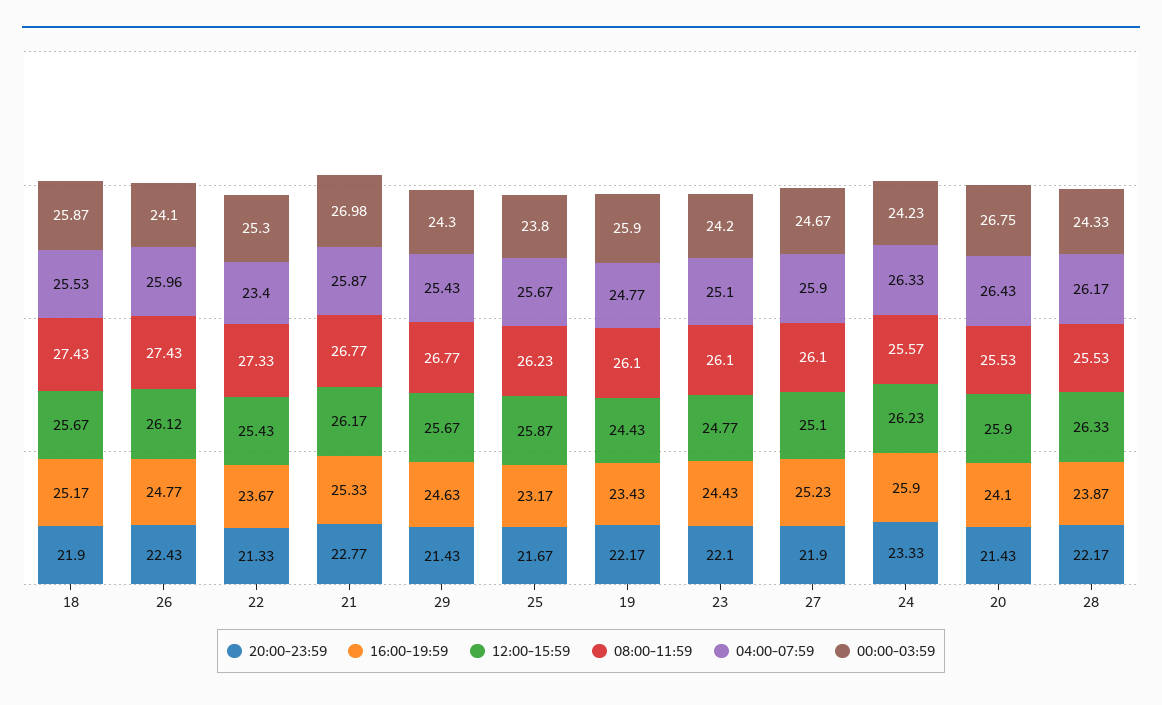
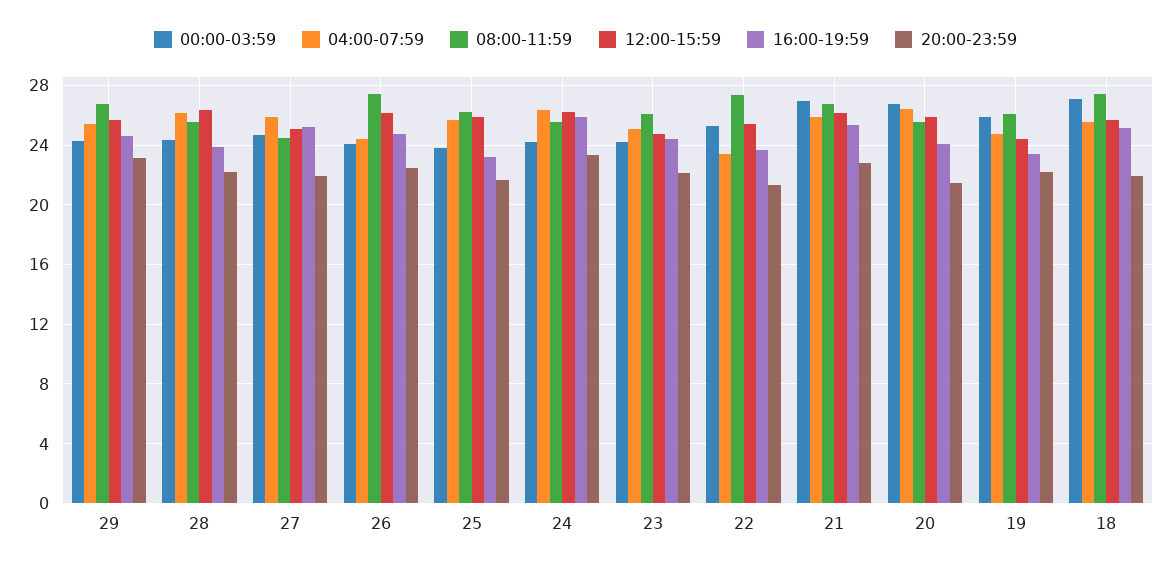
00:00-03:59, 18: 25.87 -> 27
04:00-07:59, 26: 25.96 -> 24.5
20:00-23:59, 29: 21.43 -> 23
08:00-11:59, 27: 26.1 -> 24.5

